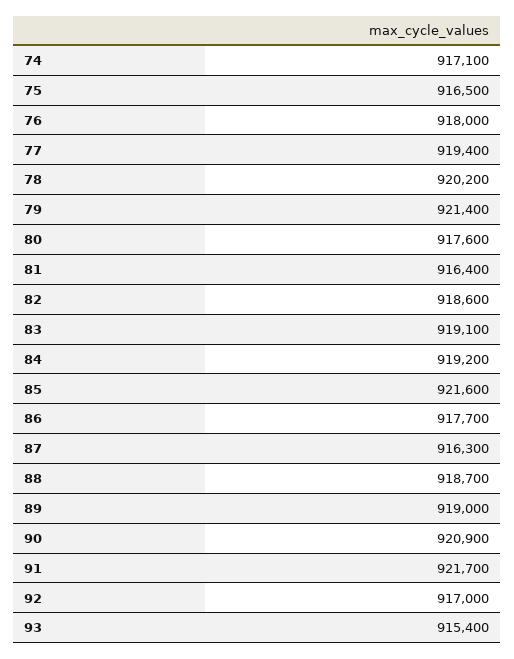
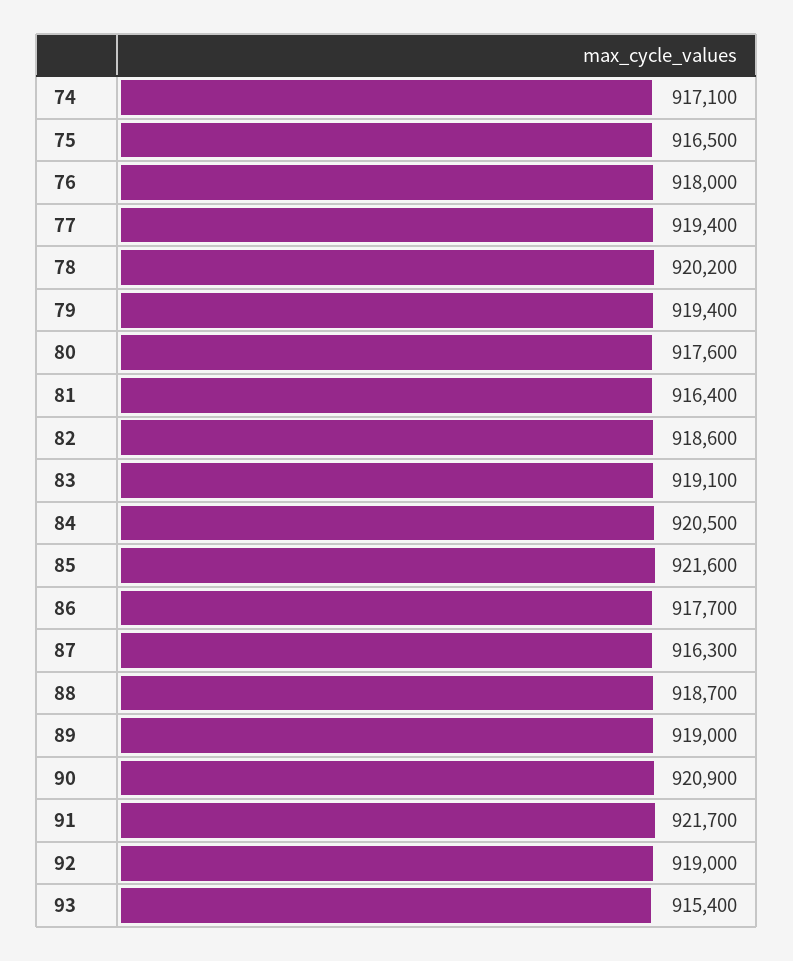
79: 921400 -> 919400
84: 919200 -> 920500
92: 917000 -> 919000

